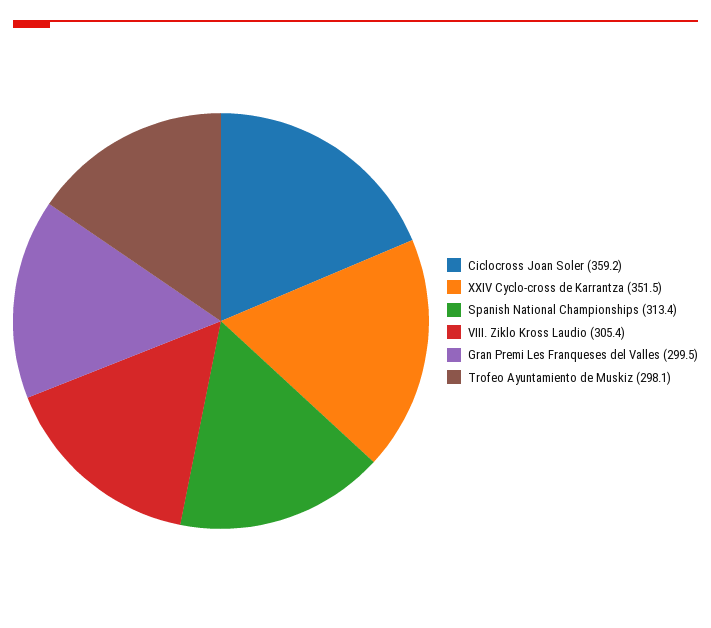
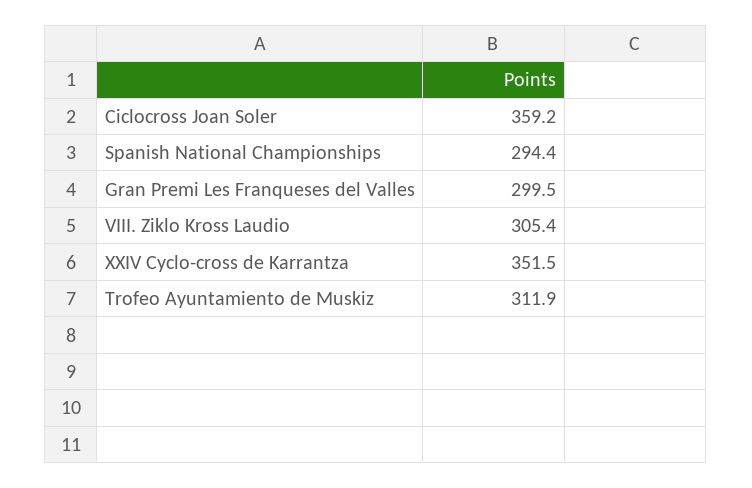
Spanish National Championships: 313.4 -> 294.4
Trofeo Ayuntamiento de Muskiz: 298.1 -> 311.9

